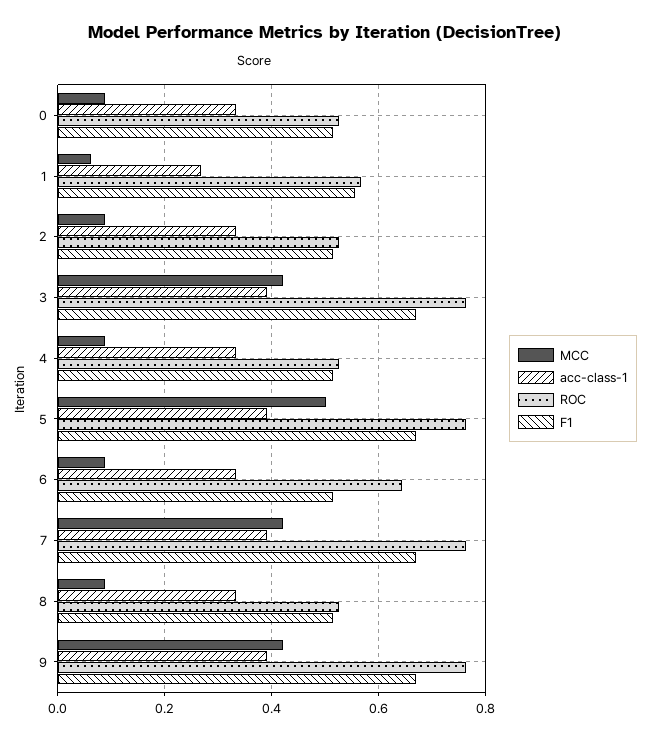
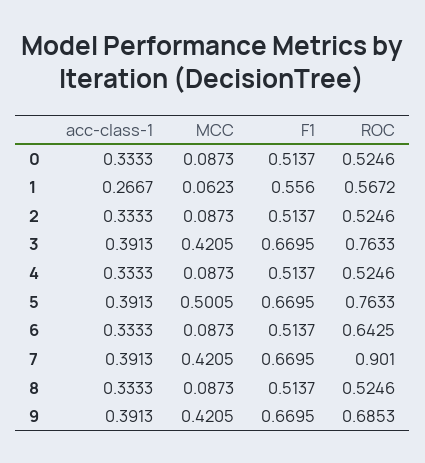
ROC, 7: 0.76 -> 0.901
ROC, 9: 0.76 -> 0.6853

